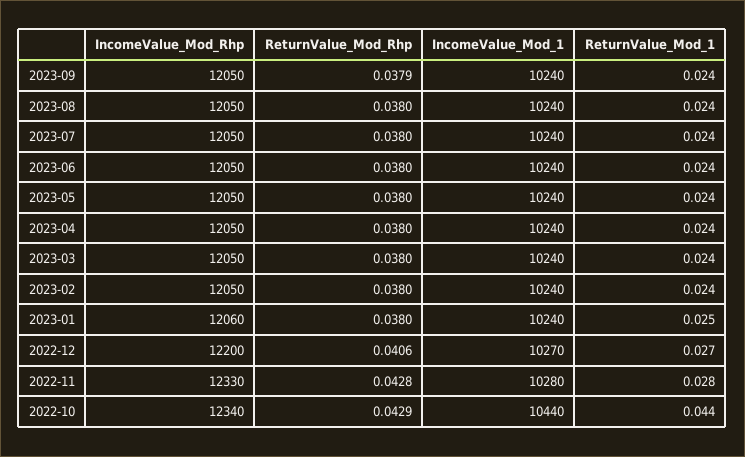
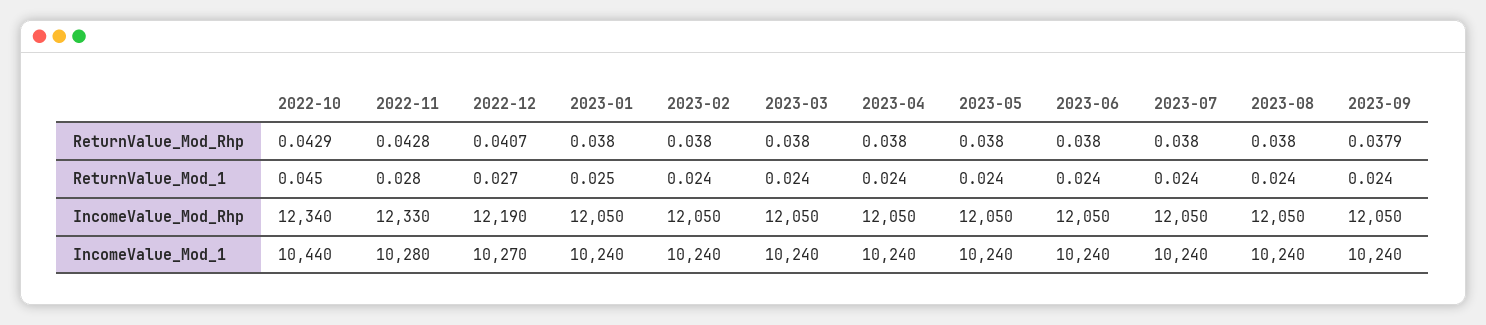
IncomeValue_Mod_Rhp, 2023-01: 12060 -> 12050
IncomeValue_Mod_Rhp, 2022-12: 12200 -> 12190
ReturnValue_Mod_Rhp, 2022-12: 0.0406 -> 0.0407
ReturnValue_Mod_1, 2022-10: 0.044 -> 0.045

